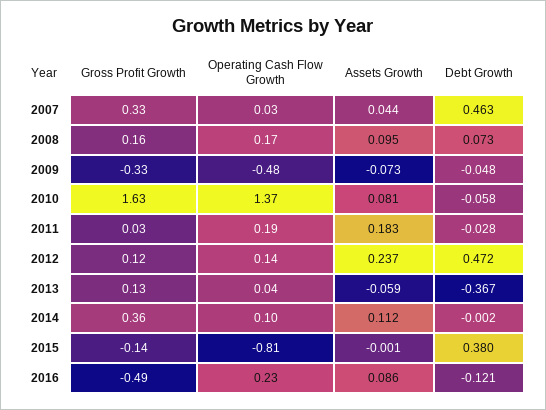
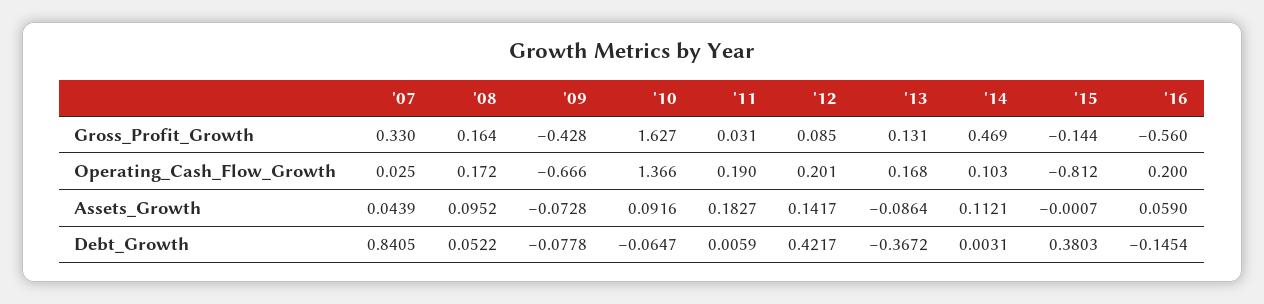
Debt Growth, 2007: 0.463 -> 0.8405
Debt Growth, 2008: 0.073 -> 0.0522
Gross Profit Growth, 2009: -0.33 -> -0.428
Operating Cash Flow Growth, 2009: -0.48 -> -0.666
Debt Growth, 2009: -0.048 -> -0.0778
Assets Growth, 2010: 0.081 -> 0.0916
Debt Growth, 2010: -0.058 -> -0.0647
Debt Growth, 2011: -0.028 -> 0.0059
Gross Profit Growth, 2012: 0.12 -> 0.085
Operating Cash Flow Growth, 2012: 0.14 -> 0.201
Assets Growth, 2012: 0.237 -> 0.1417
Debt Growth, 2012: 0.472 -> 0.4217
Operating Cash Flow Growth, 2013: 0.04 -> 0.168
Assets Growth, 2013: -0.059 -> -0.0864
Gross Profit Growth, 2014: 0.36 -> 0.469
Debt Growth, 2014: -0.002 -> 0.0031
Gross Profit Growth, 2016: -0.49 -> -0.56
Operating Cash Flow Growth, 2016: 0.23 -> 0.2
Assets Growth, 2016: 0.086 -> 0.059
Debt Growth, 2016: -0.121 -> -0.1454

